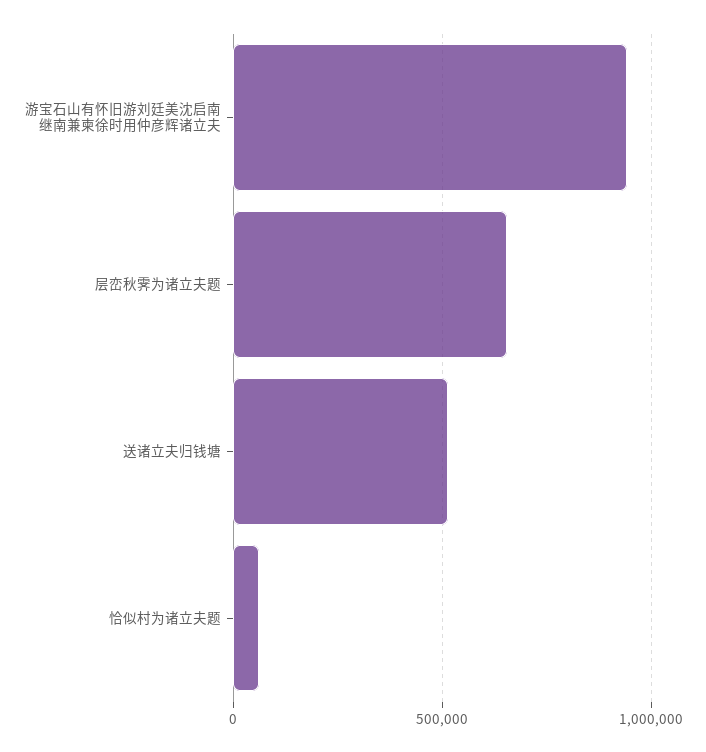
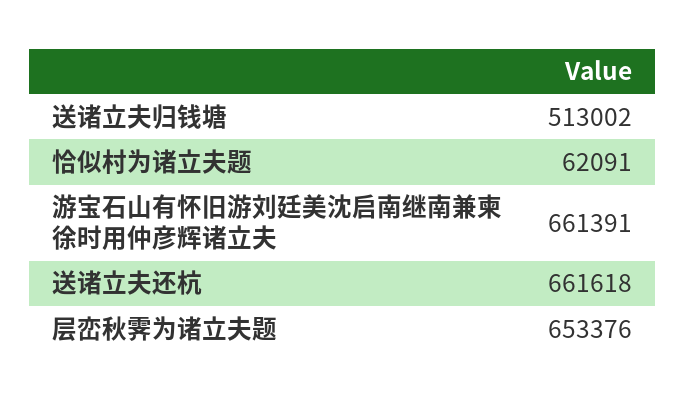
游宝石山有怀旧游刘廷美沈启南继南兼柬徐时用仲彦辉诸立夫: 950000 -> 661391
送诸立夫还杭: none -> 661618

